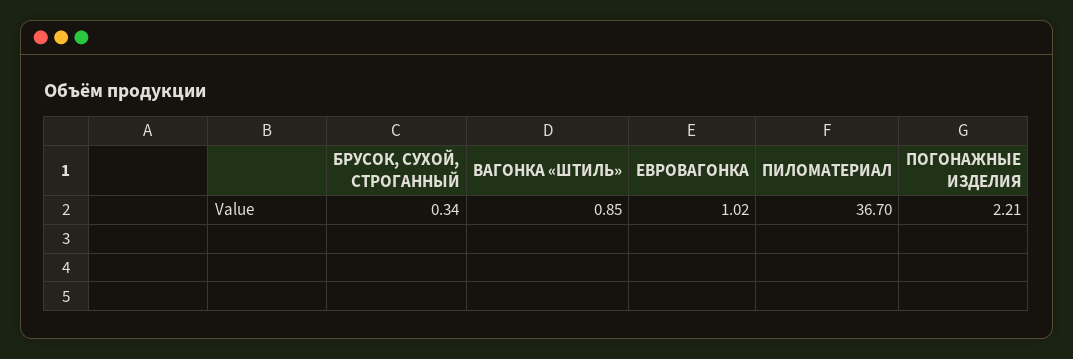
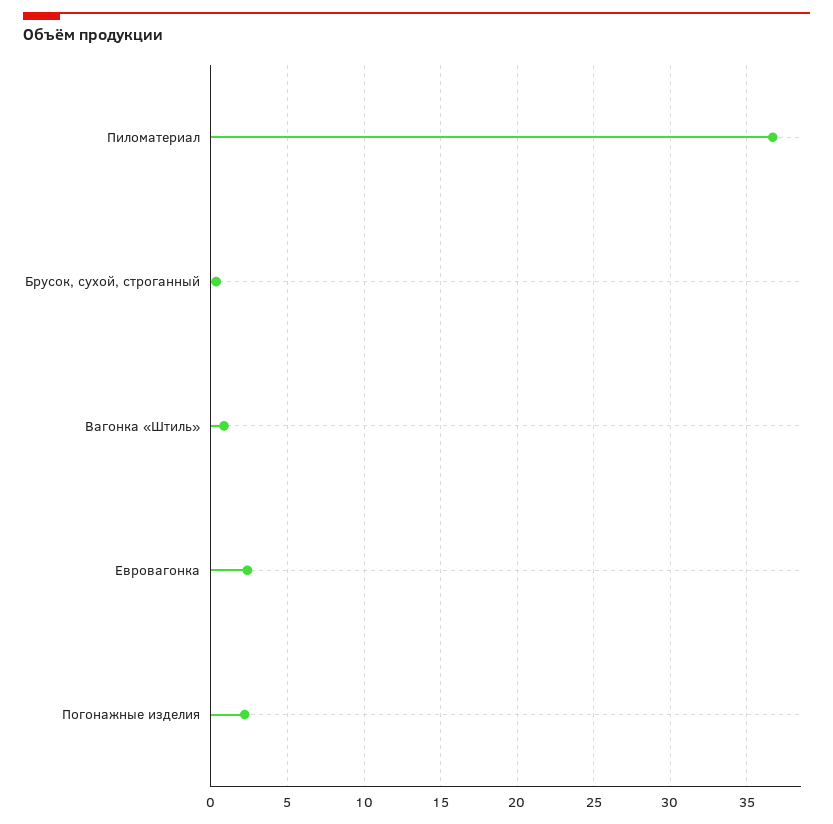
ЕВРОВАГОНКА: 1.02 -> 2.5

